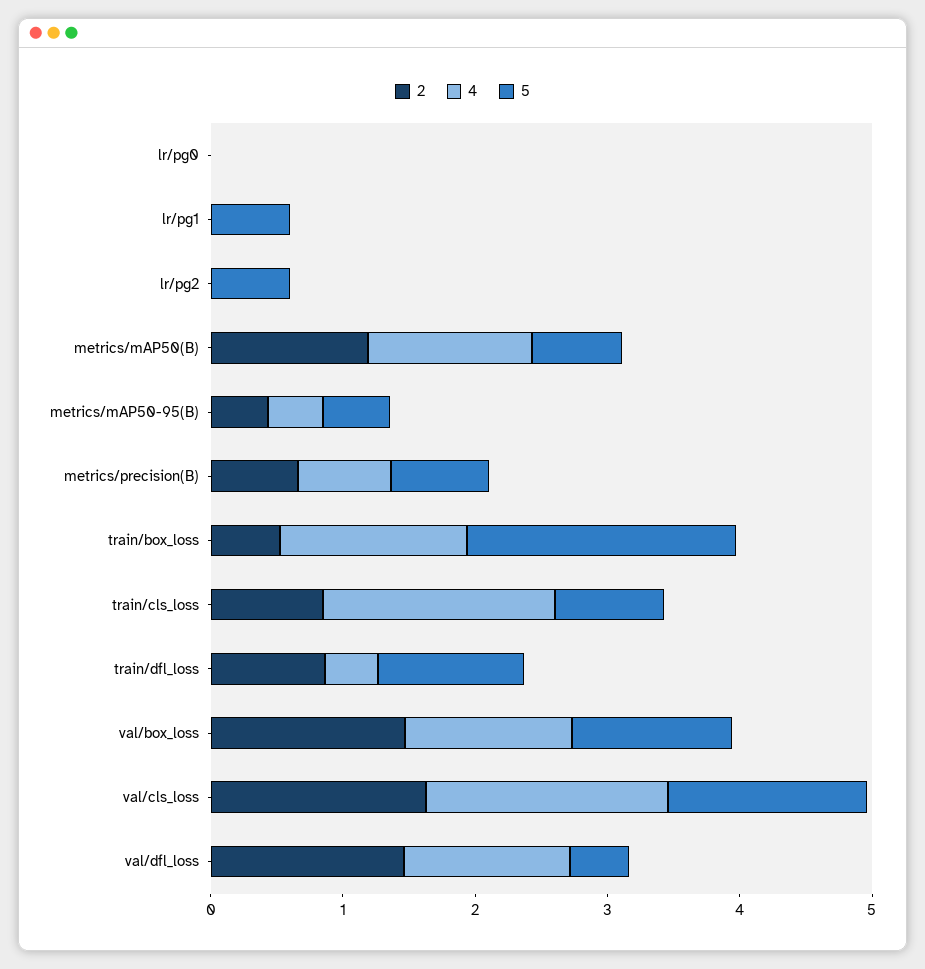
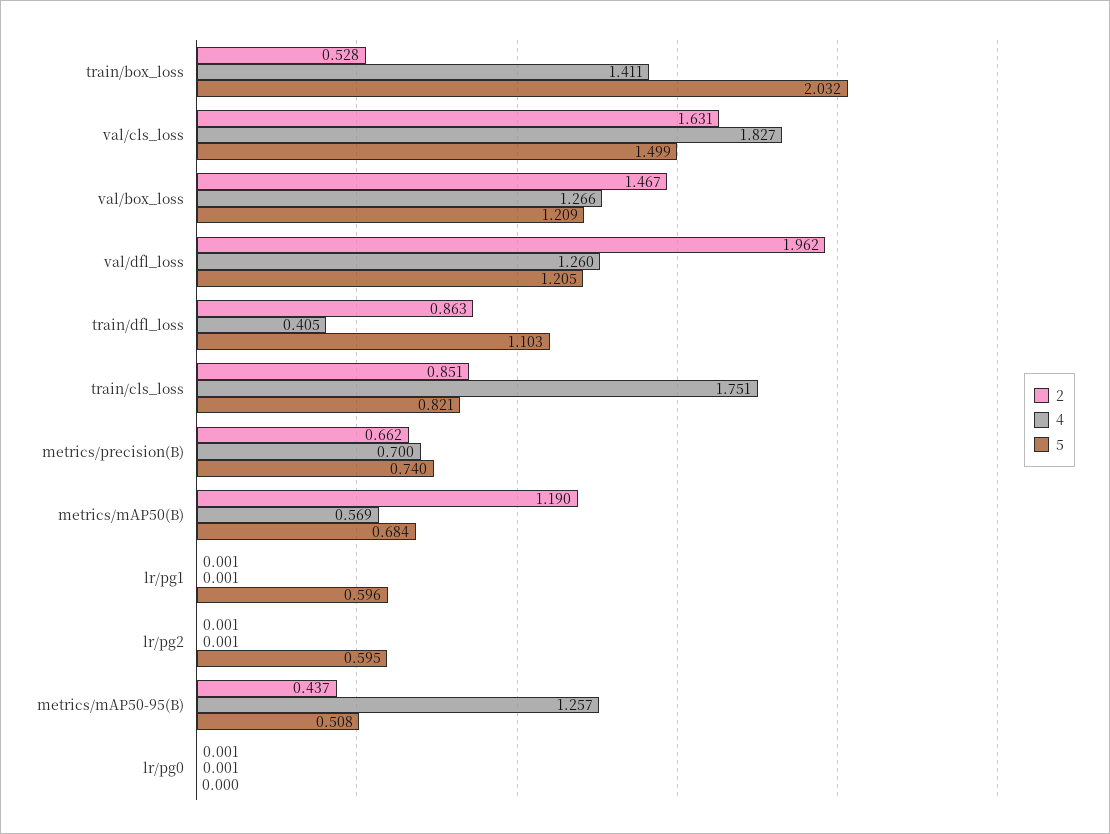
4, metrics/mAP50(B): 1.2 -> 0.569
4, metrics/mAP50-95(B): 0.4 -> 1.257
2, val/dfl_loss: 1.4 -> 1.962
5, val/dfl_loss: 0.4 -> 1.205

